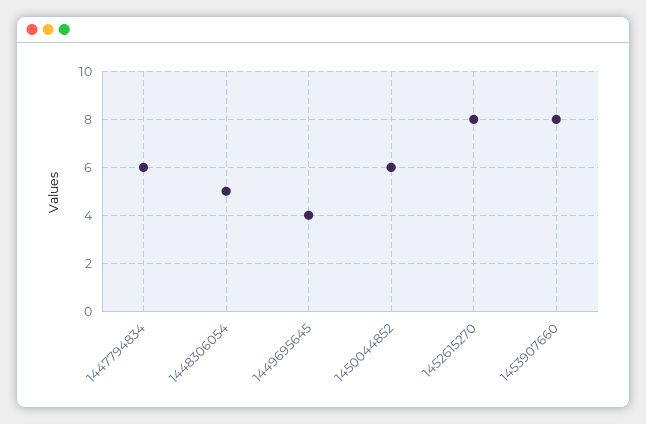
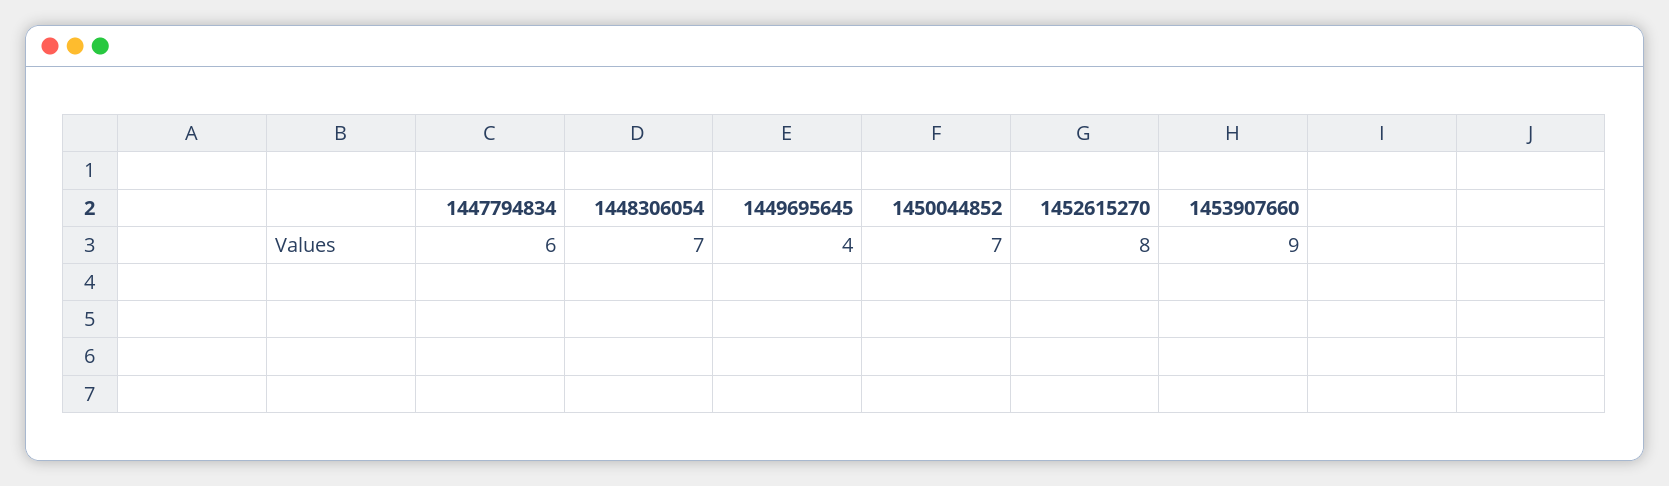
1448306054: 5 -> 7
1450044852: 6 -> 7
1453907660: 8 -> 9

